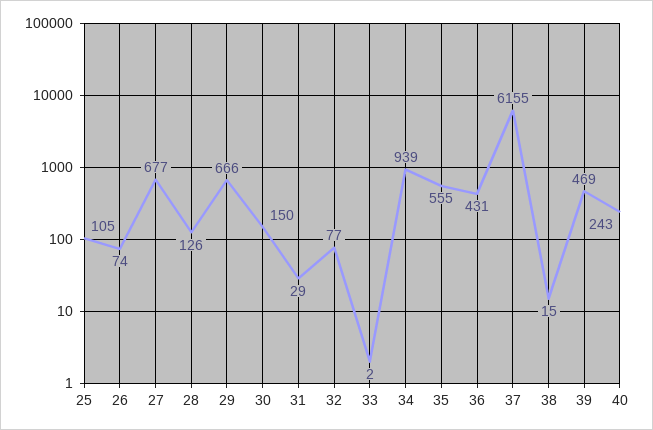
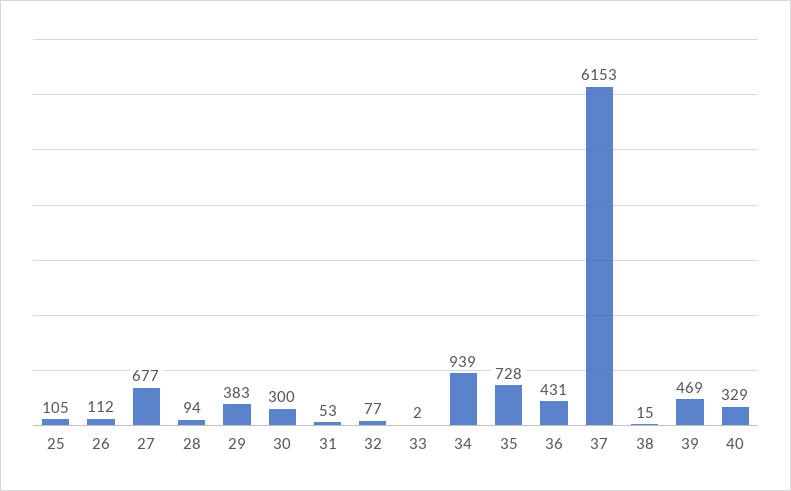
26: 74 -> 112
28: 126 -> 94
29: 666 -> 383
30: 150 -> 300
31: 29 -> 53
35: 555 -> 728
37: 6155 -> 6153
40: 243 -> 329

